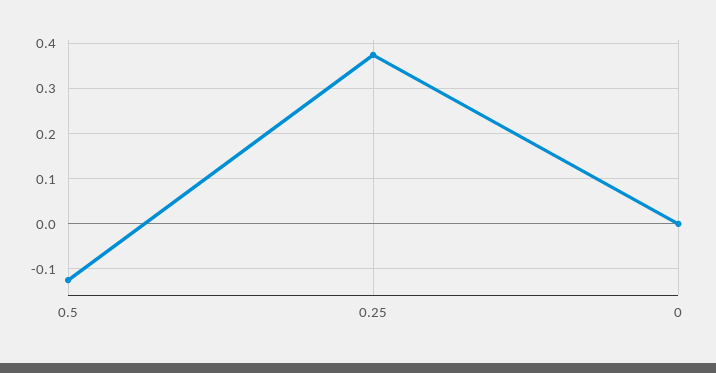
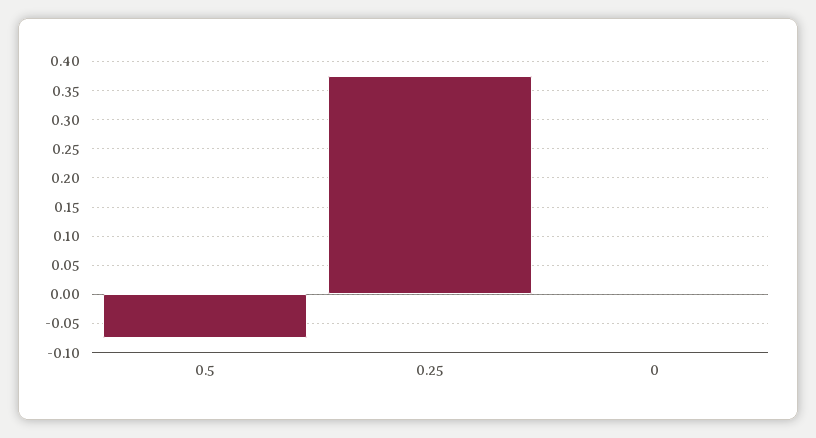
0.5: -0.12 -> -0.075

